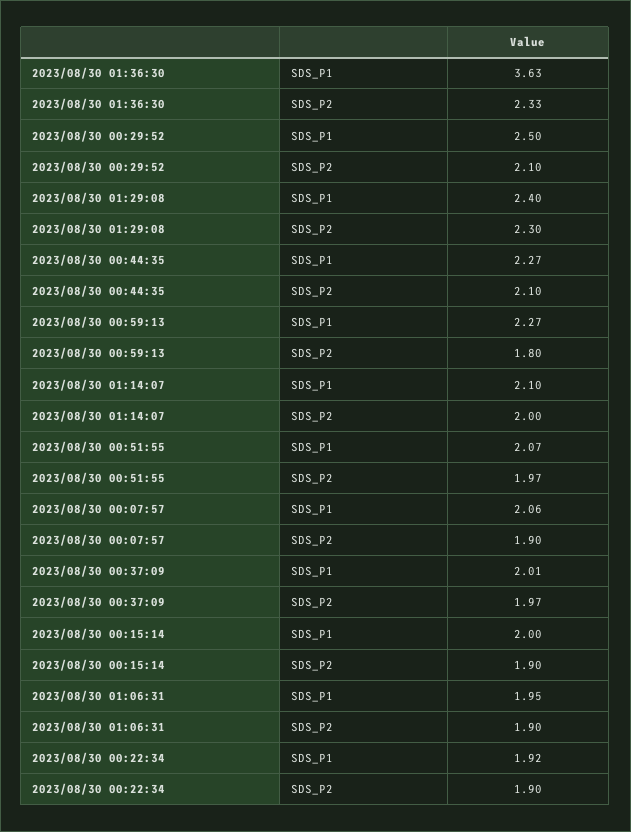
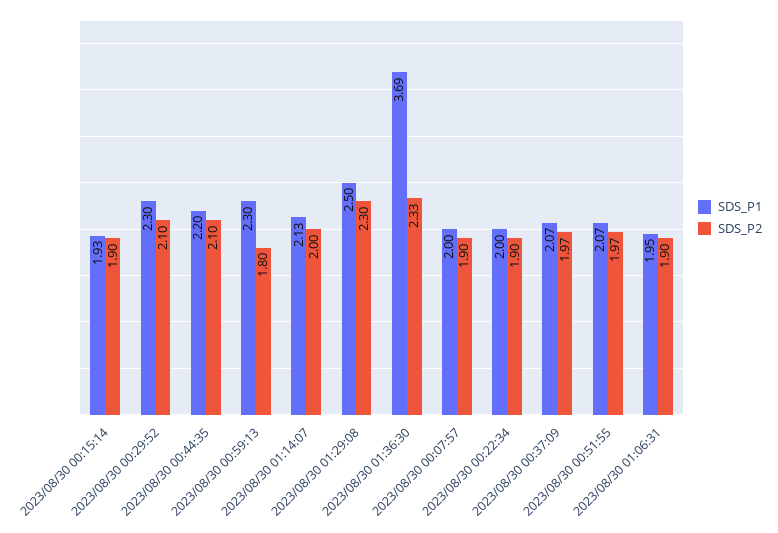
SDS_P1, 2023/08/30 01:36:30: 3.63 -> 3.69
SDS_P1, 2023/08/30 00:29:52: 2.5 -> 2.3
SDS_P1, 2023/08/30 01:29:08: 2.4 -> 2.5
SDS_P1, 2023/08/30 00:44:35: 2.27 -> 2.2
SDS_P1, 2023/08/30 00:59:13: 2.27 -> 2.3
SDS_P1, 2023/08/30 01:14:07: 2.1 -> 2.13
SDS_P1, 2023/08/30 00:07:57: 2.06 -> 2
SDS_P1, 2023/08/30 00:37:09: 2.01 -> 2.07
SDS_P1, 2023/08/30 00:15:14: 2 -> 1.93
SDS_P1, 2023/08/30 00:22:34: 1.92 -> 2

